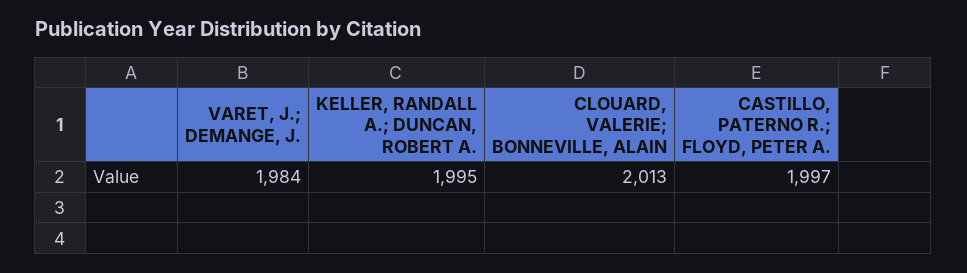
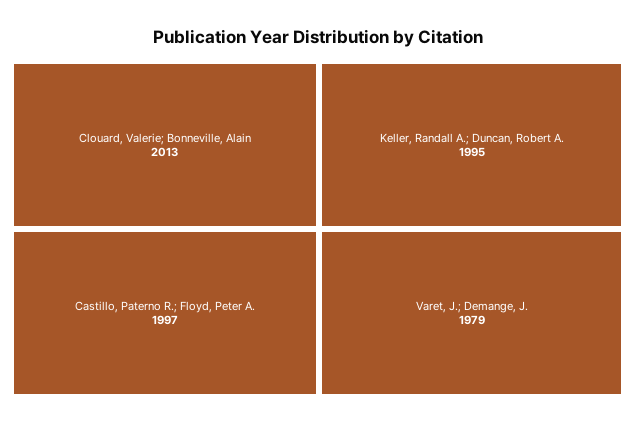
VARET, J.; DEMANGE, J.: 1984 -> 1979

